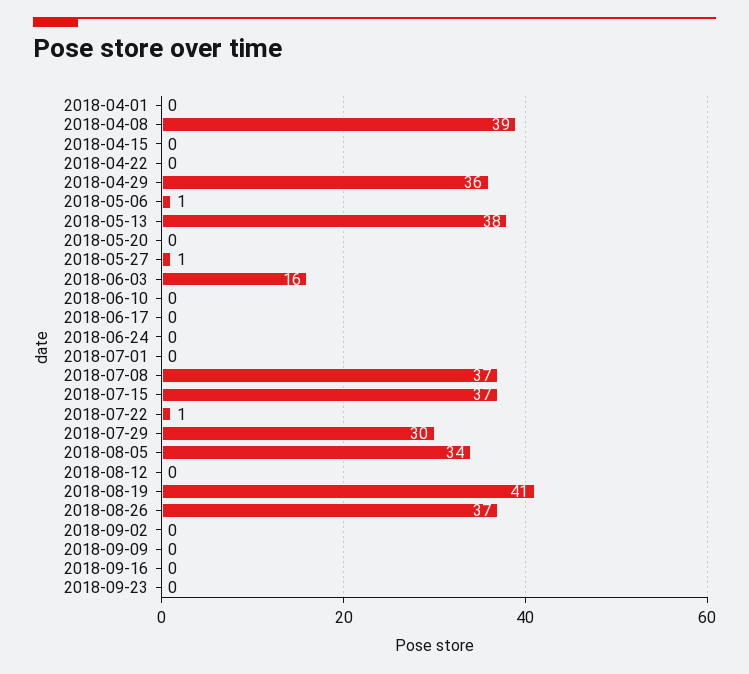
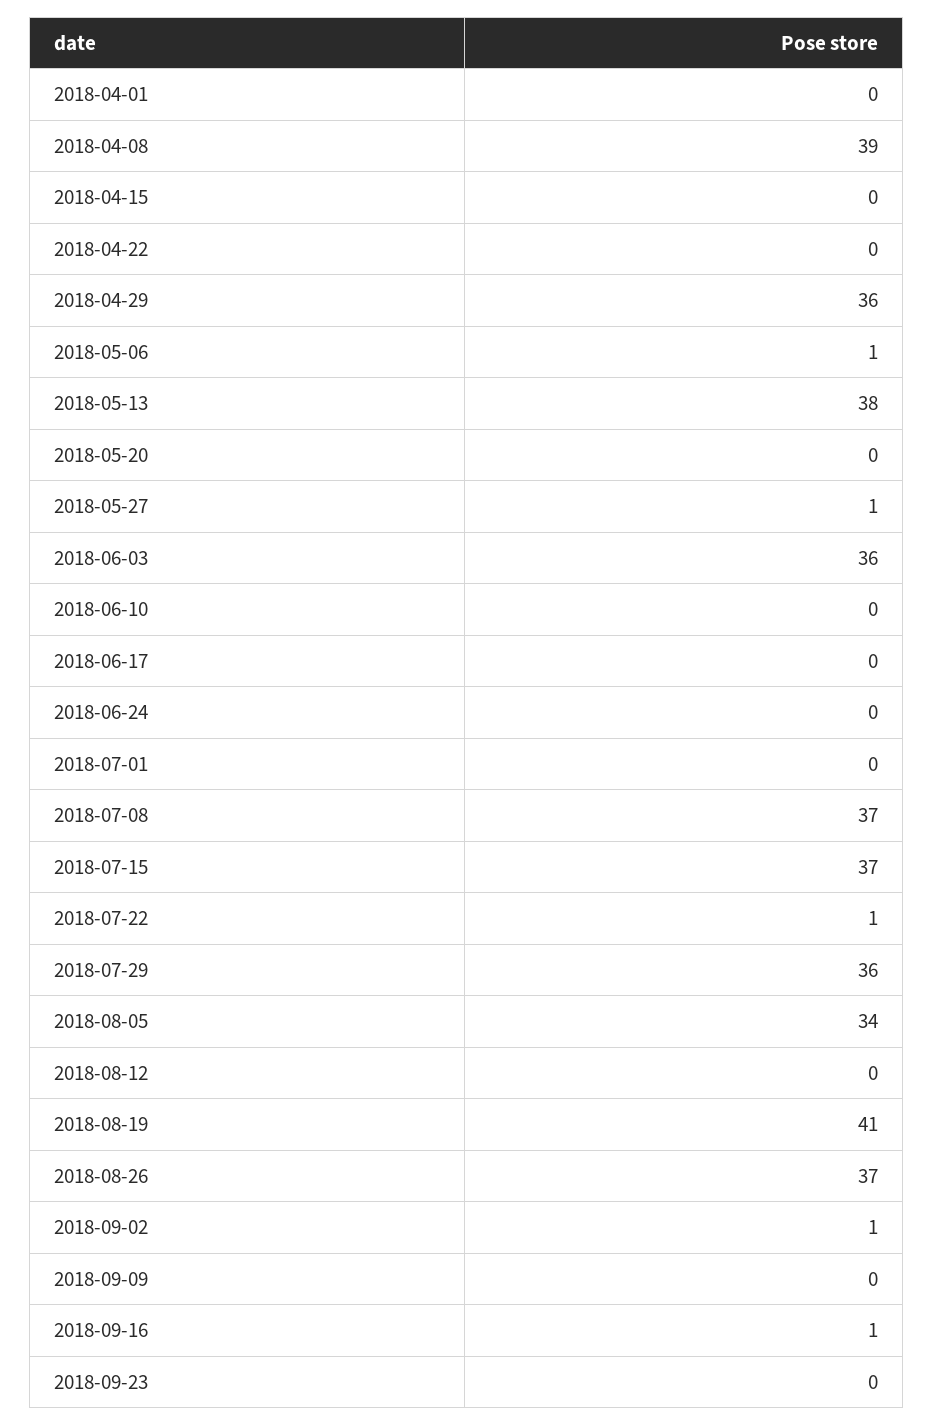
2018-06-03: 16 -> 36
2018-07-29: 30 -> 36
2018-09-02: 0 -> 1
2018-09-16: 0 -> 1

